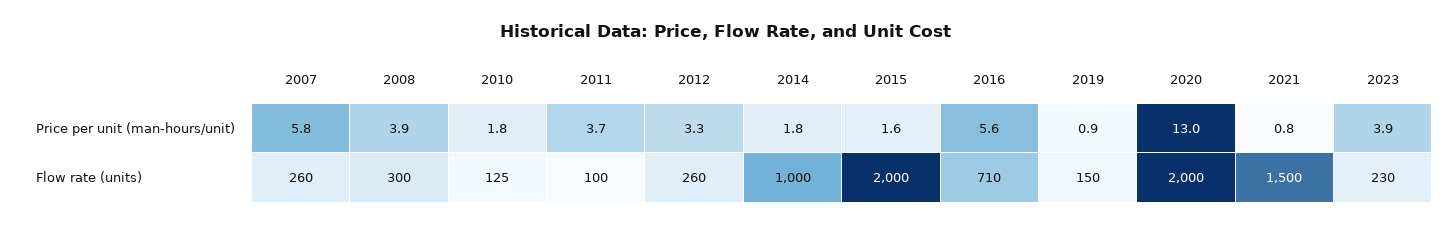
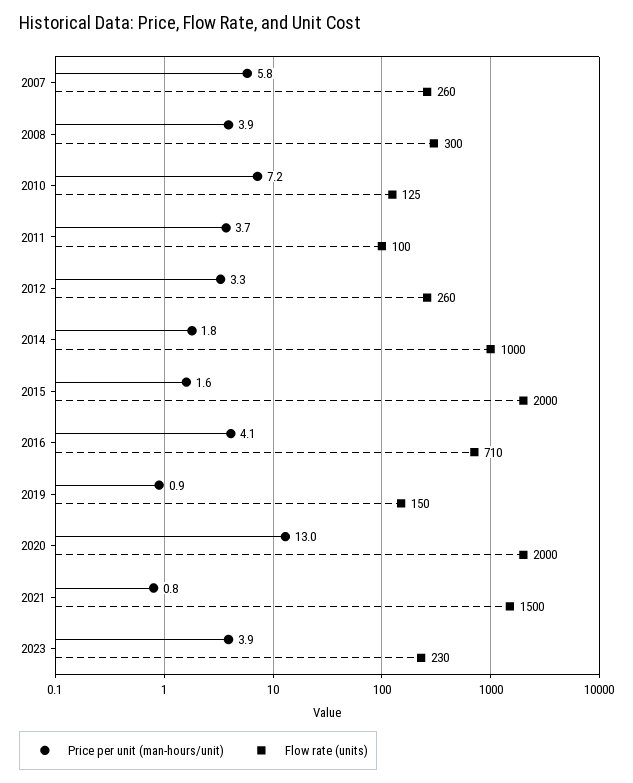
Price per unit (man-hours/unit), 2010: 1.8 -> 7.2
Price per unit (man-hours/unit), 2016: 5.6 -> 4.1

